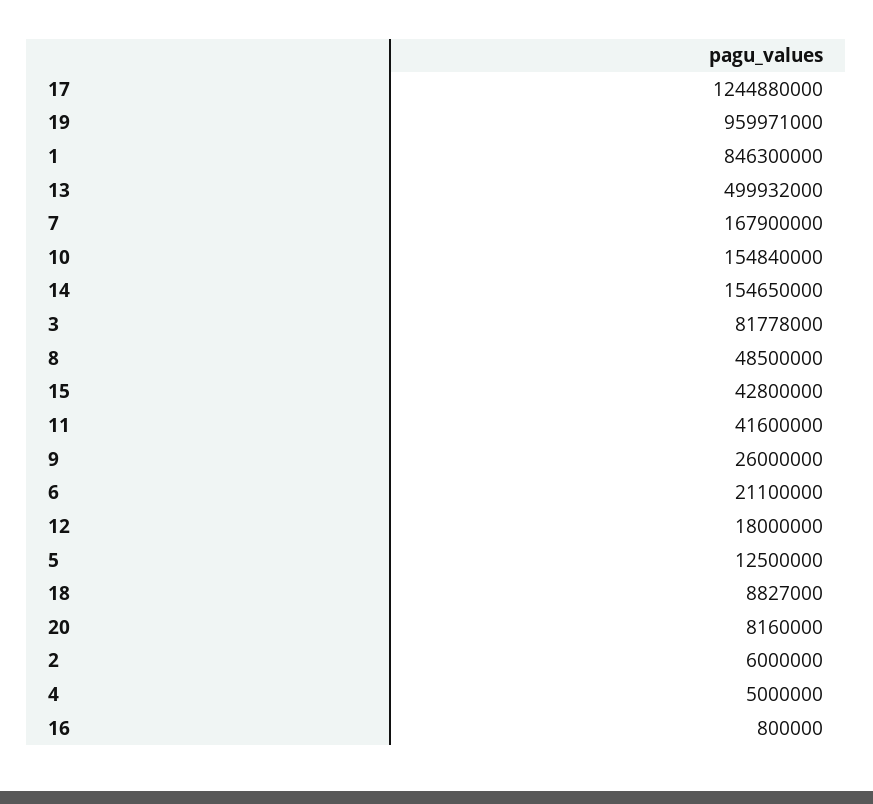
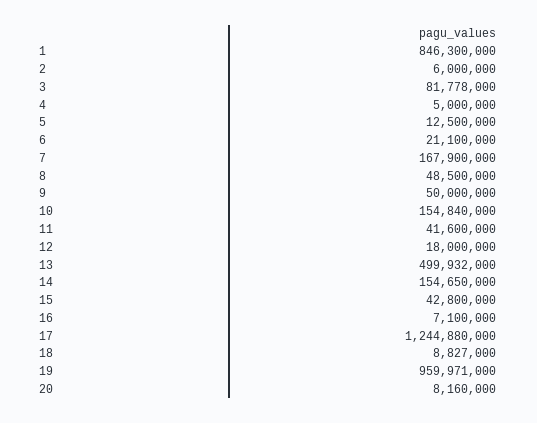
9: 26000000 -> 50000000
16: 800000 -> 7100000

